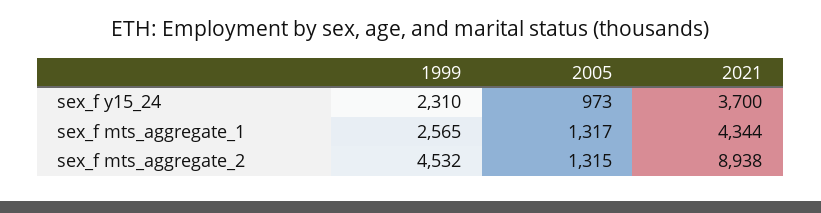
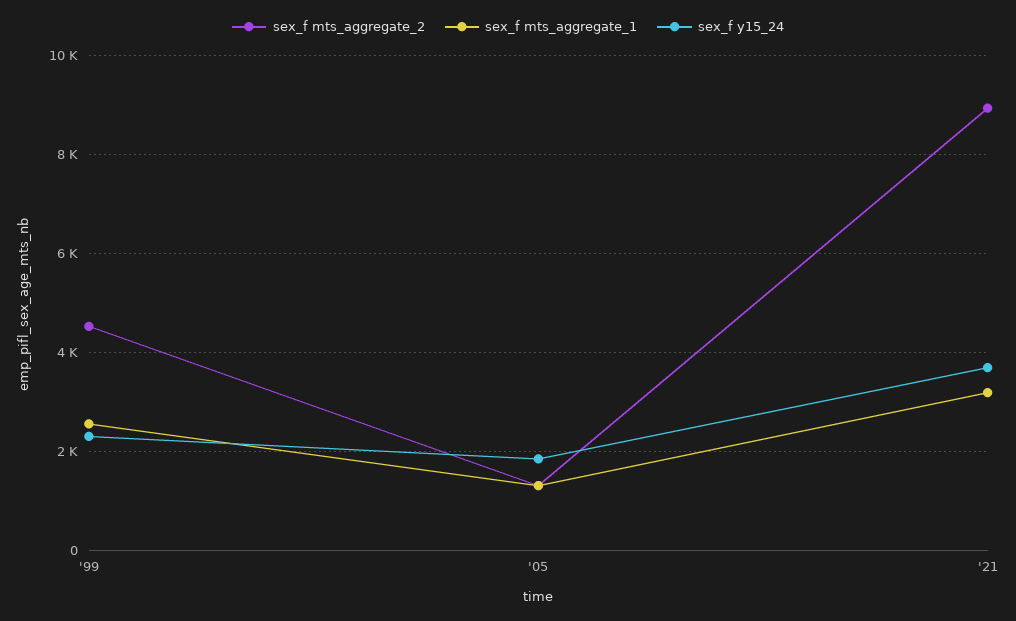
sex_f y15_24, 2005: 973 -> 1800
sex_f mts_aggregate_1, 2021: 4344 -> 3200

